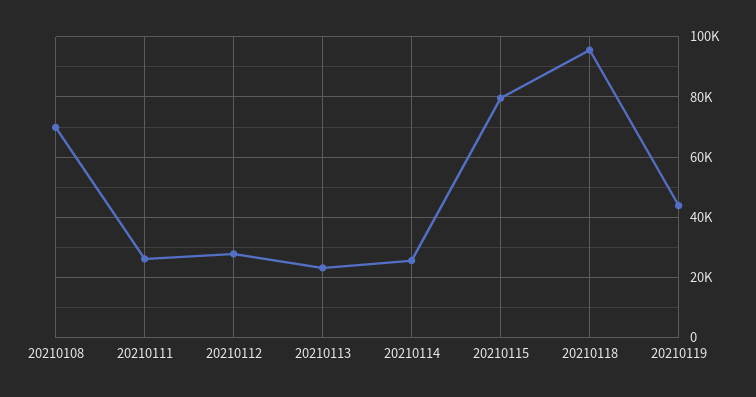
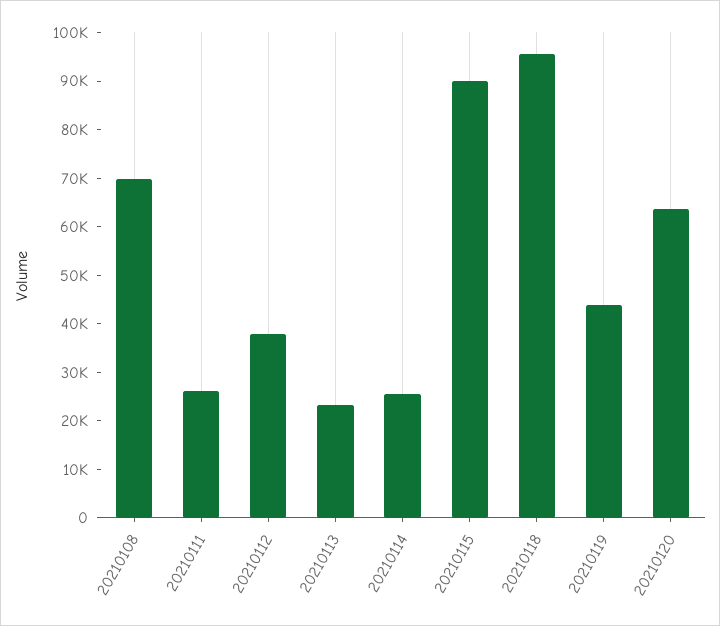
20210112: 28000 -> 38000
20210115: 80000 -> 90000
20210120: none -> 64000

